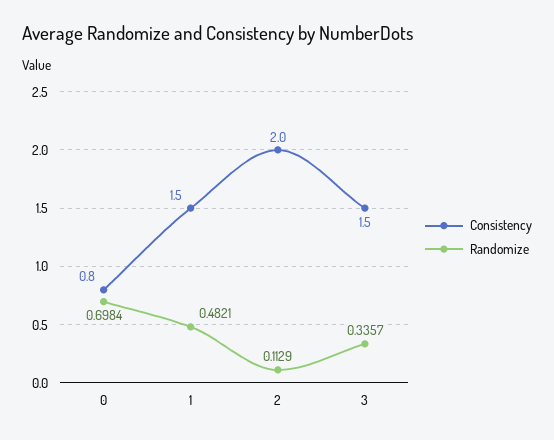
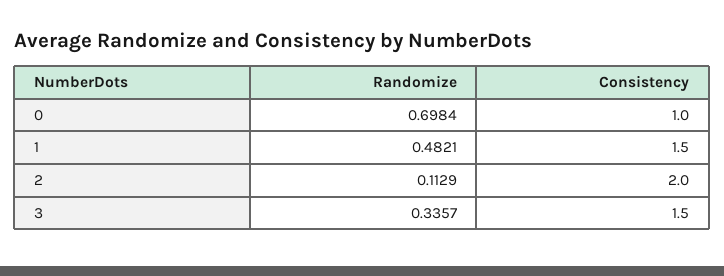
Consistency, 0: 0.8 -> 1

